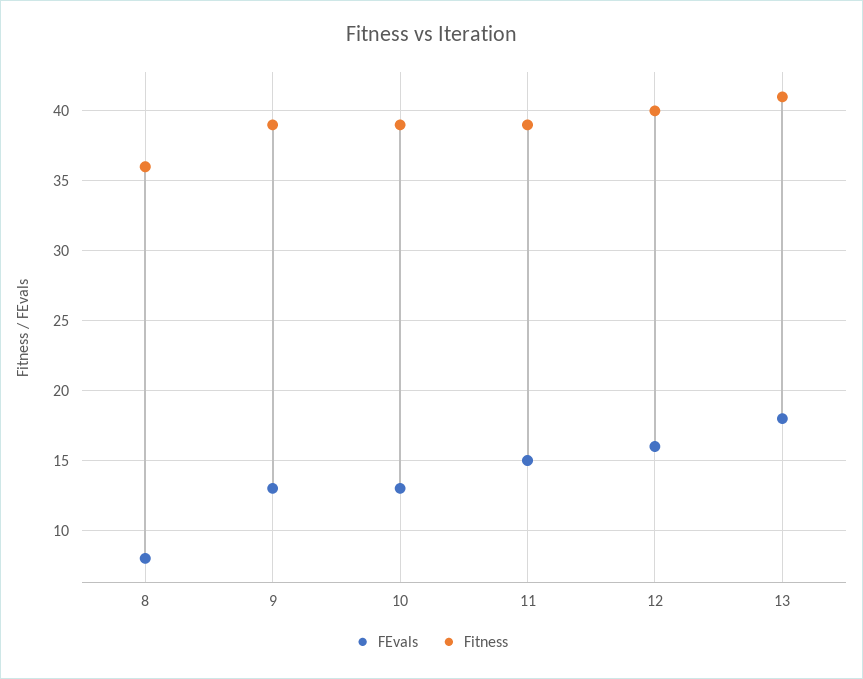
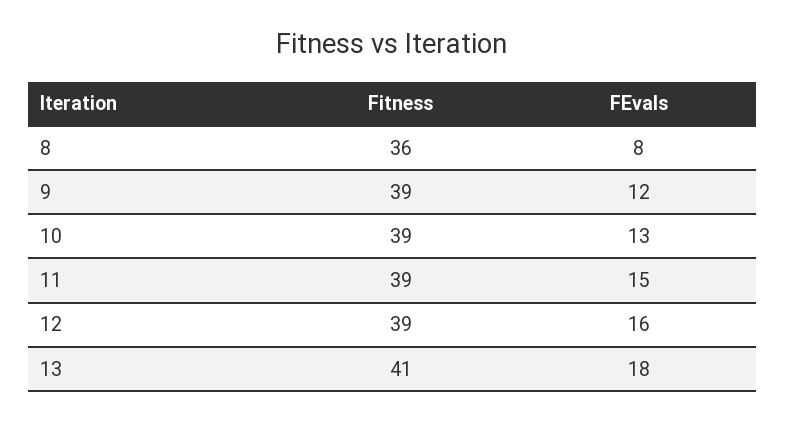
FEvals, 9: 13 -> 12
Fitness, 12: 40 -> 39

